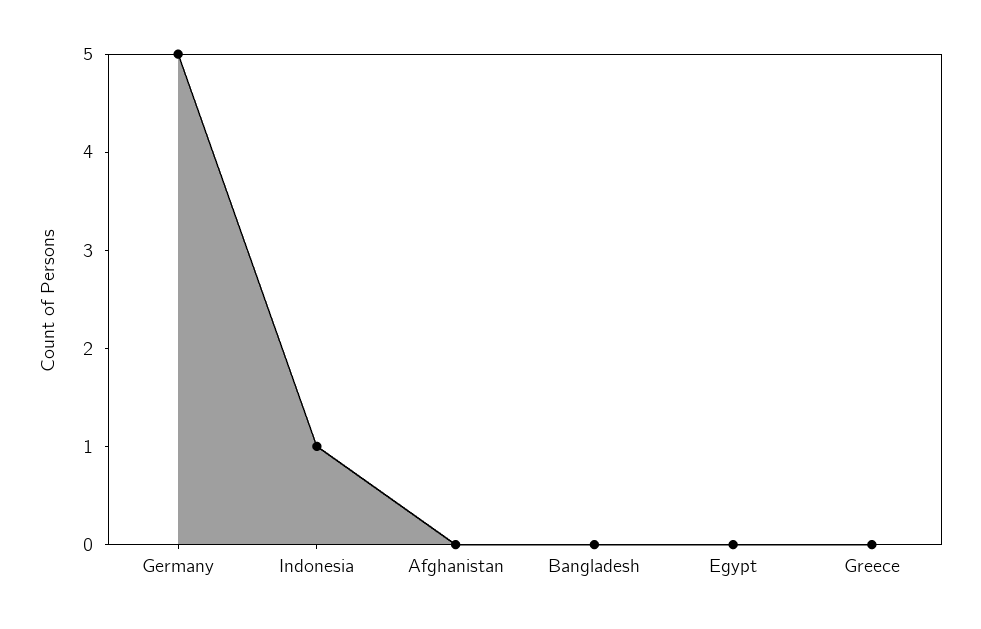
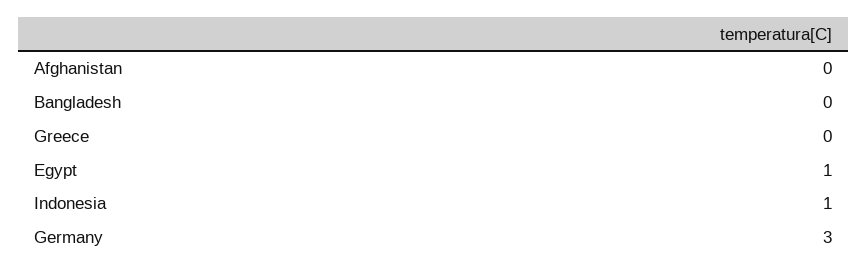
Germany: 5 -> 3
Egypt: 0 -> 1

